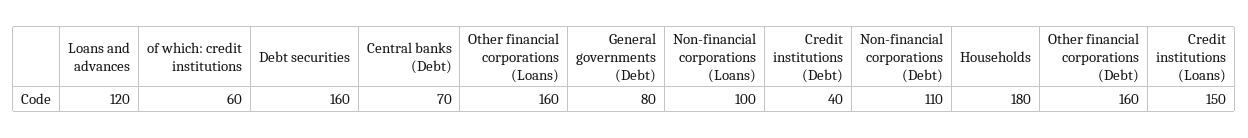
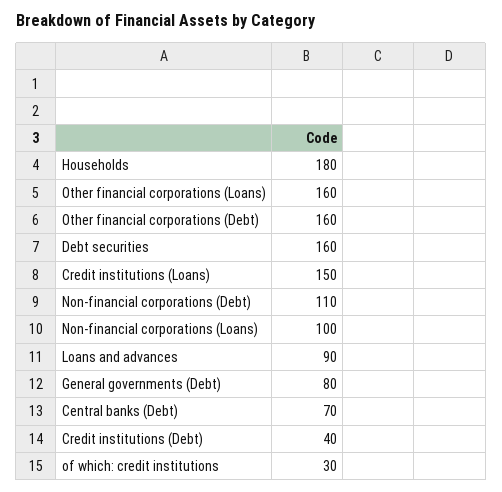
Loans and advances: 120 -> 90
of which: credit institutions: 60 -> 30

